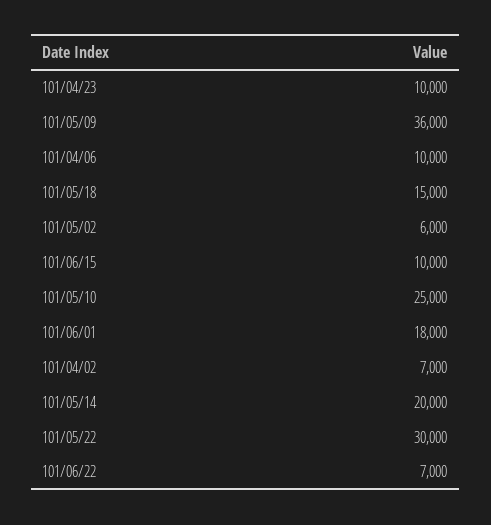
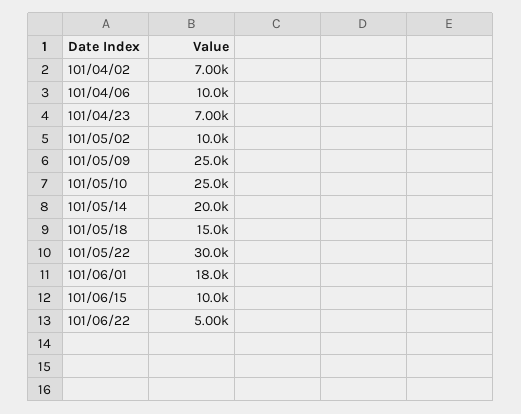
101/04/23: 10000 -> 7000
101/05/09: 36000 -> 25000
101/05/02: 6000 -> 10000
101/06/22: 7000 -> 5000

